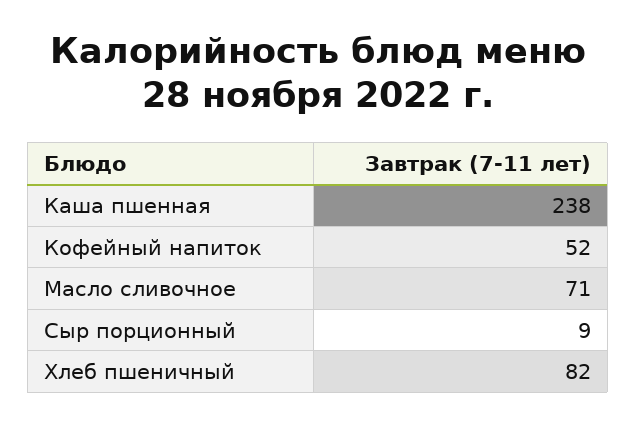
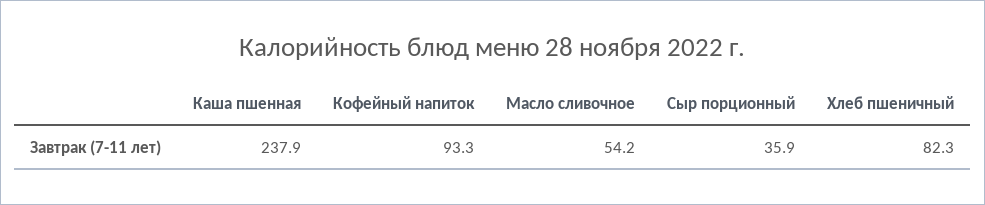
Кофейный напиток: 52 -> 93.3
Масло сливочное: 71 -> 54.2
Сыр порционный: 9 -> 35.9

